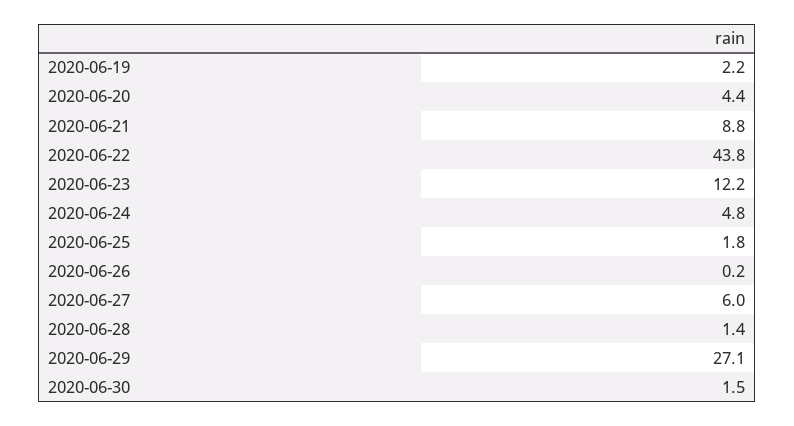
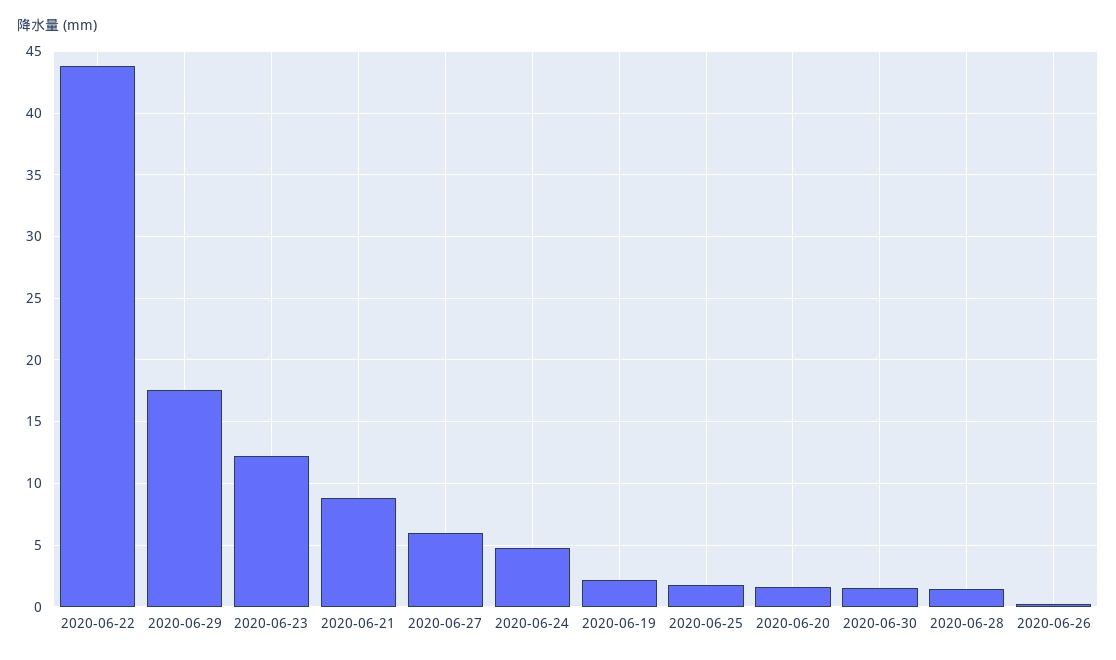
2020-06-20: 4.4 -> 1.5
2020-06-29: 27.1 -> 17.5

